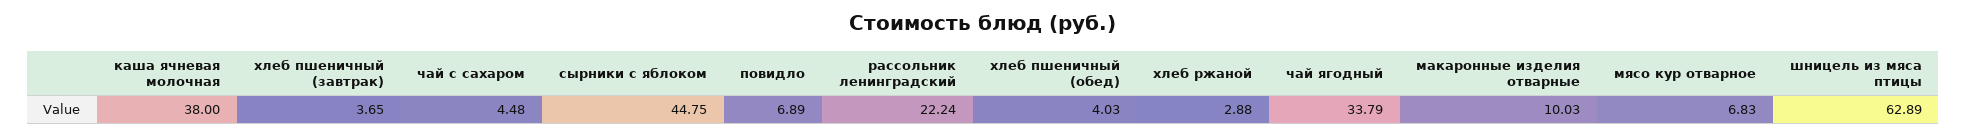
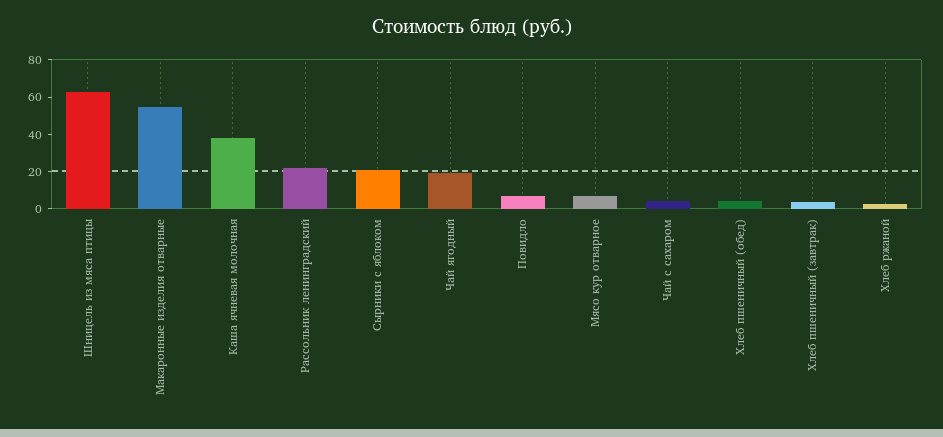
сырники с яблоком: 44.75 -> 20
чай ягодный: 33.79 -> 20
макаронные изделия отварные: 10.03 -> 55

